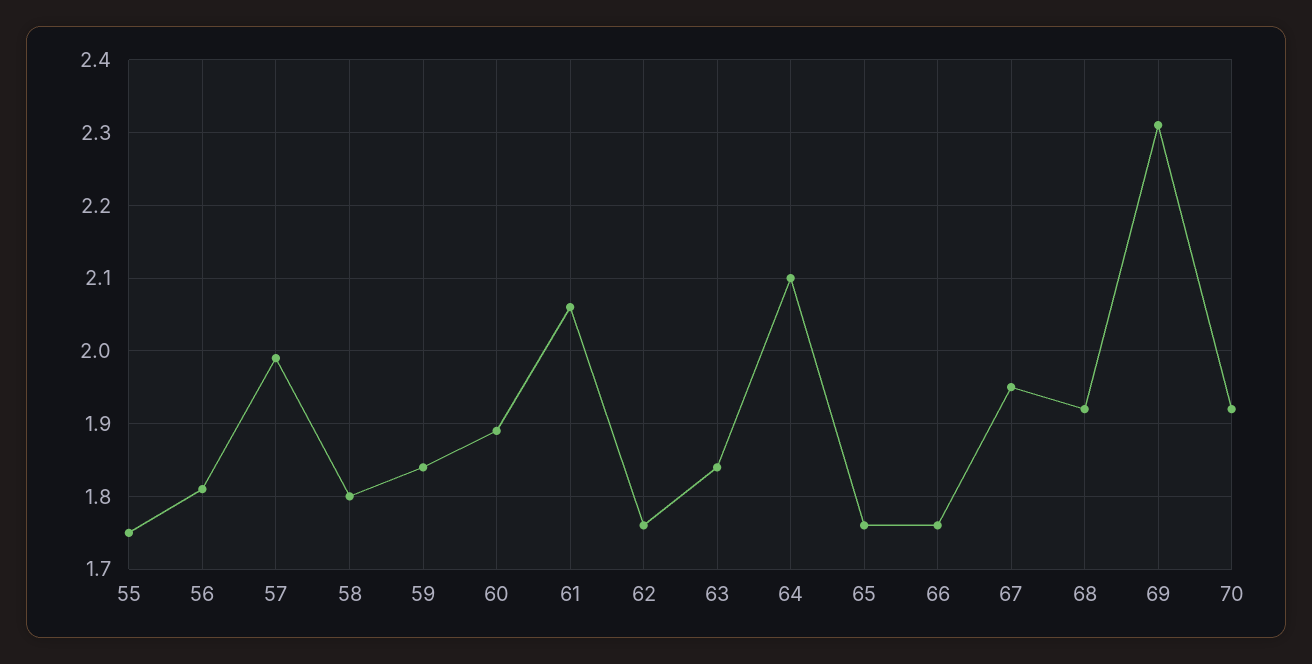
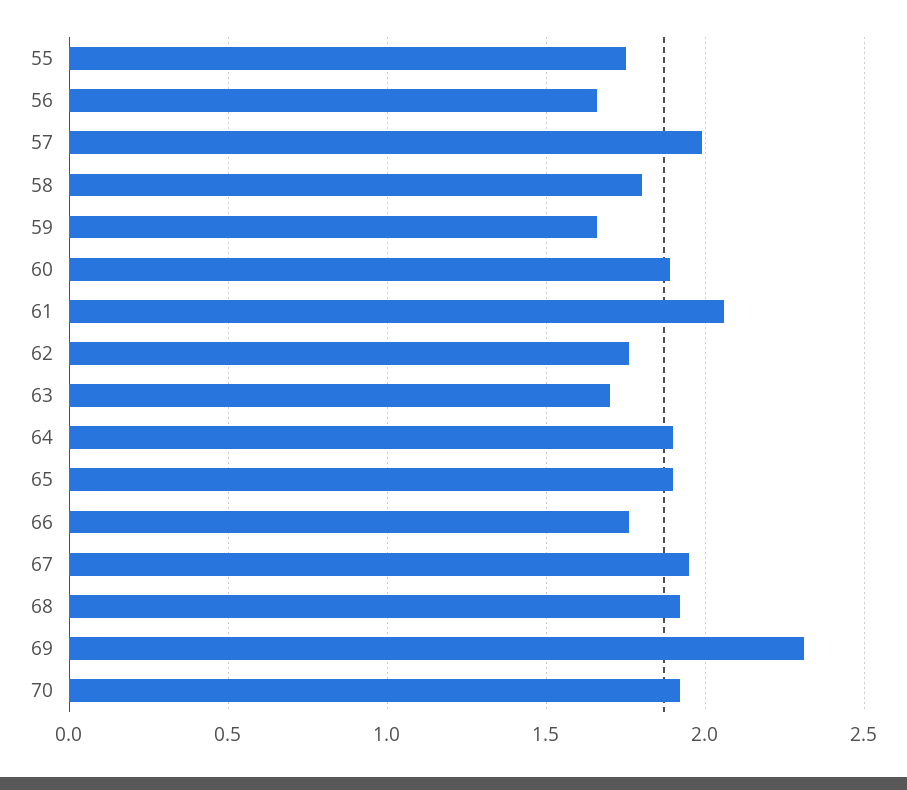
56: 1.81 -> 1.65
59: 1.84 -> 1.65
63: 1.84 -> 1.7
64: 2.1 -> 1.9
65: 1.76 -> 1.9

